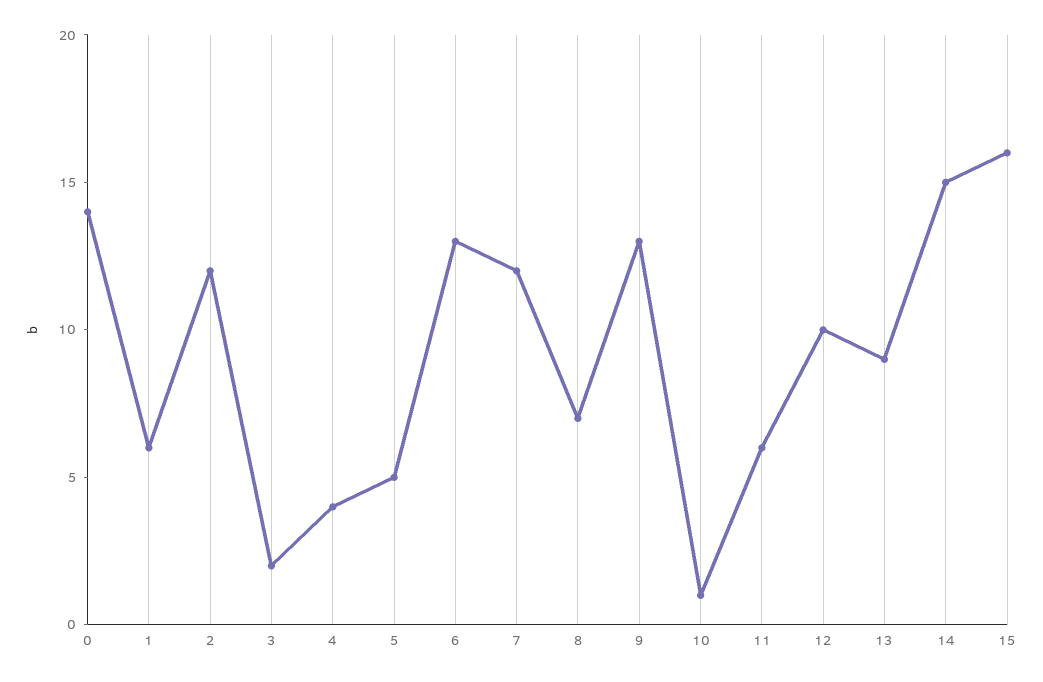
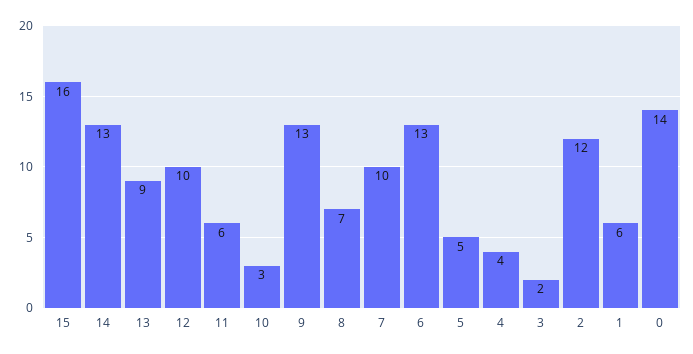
7: 12 -> 10
10: 1 -> 3
14: 15 -> 13

